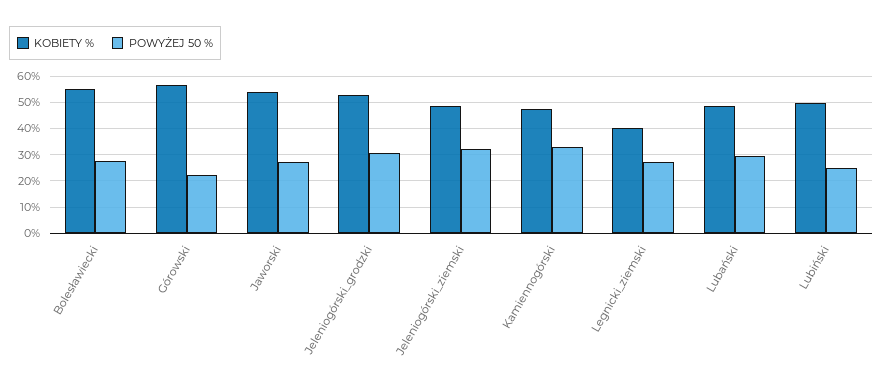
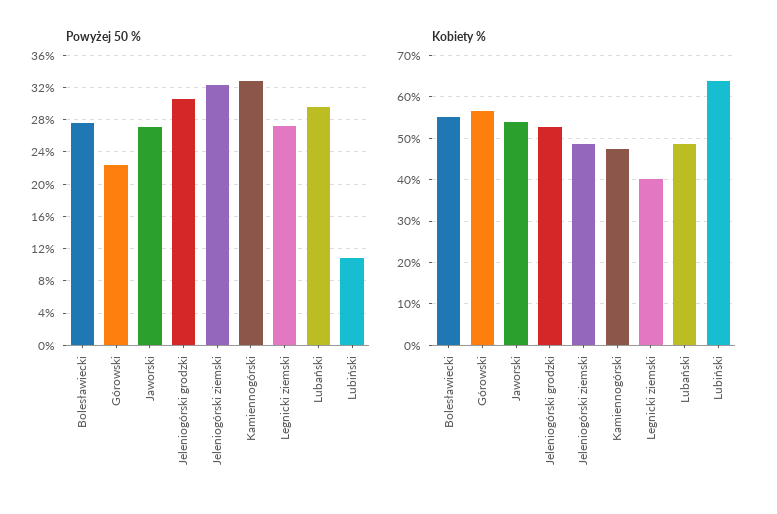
KOBIETY %, Lubiński: 50 -> 64
POWYŻEJ 50 %, Lubiński: 25 -> 11

